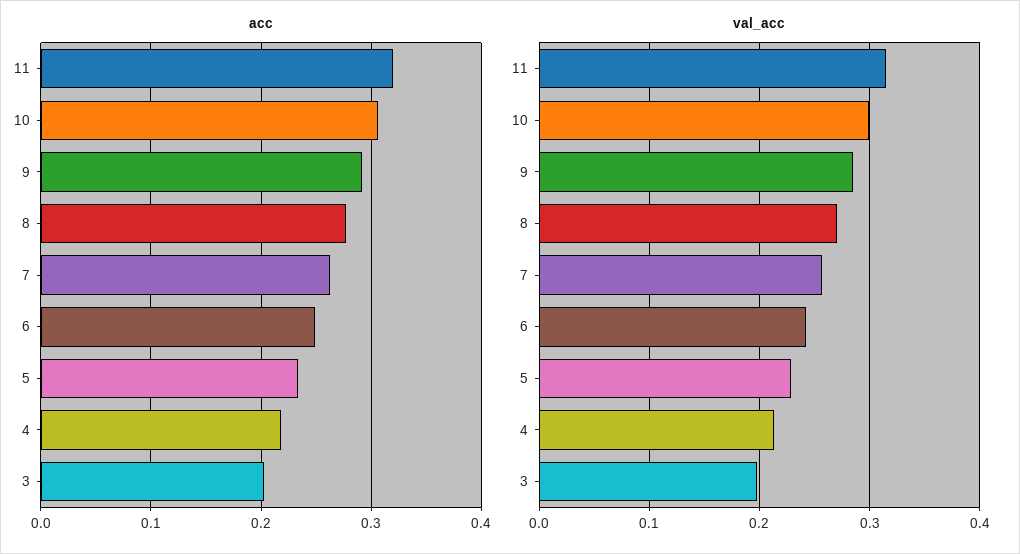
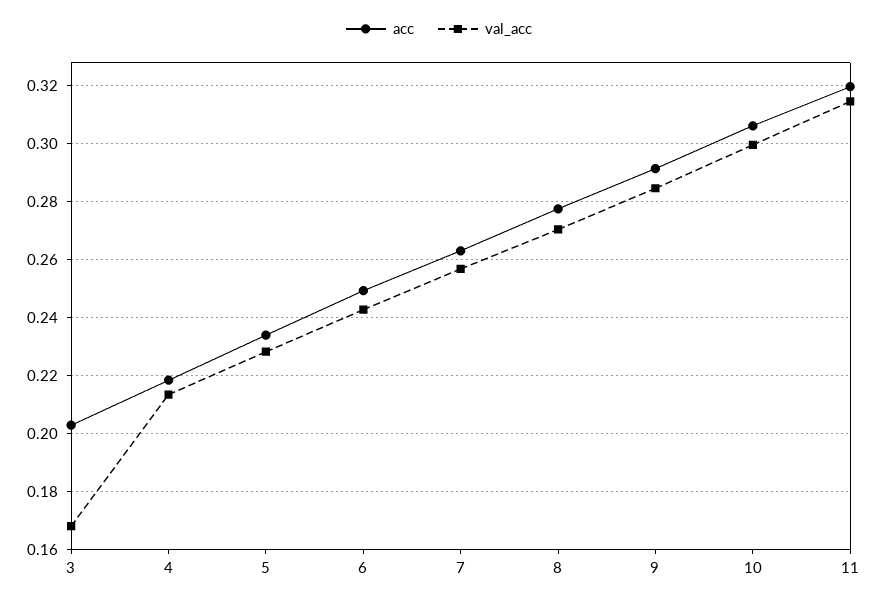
val_acc, 3: 0.2 -> 0.1675

